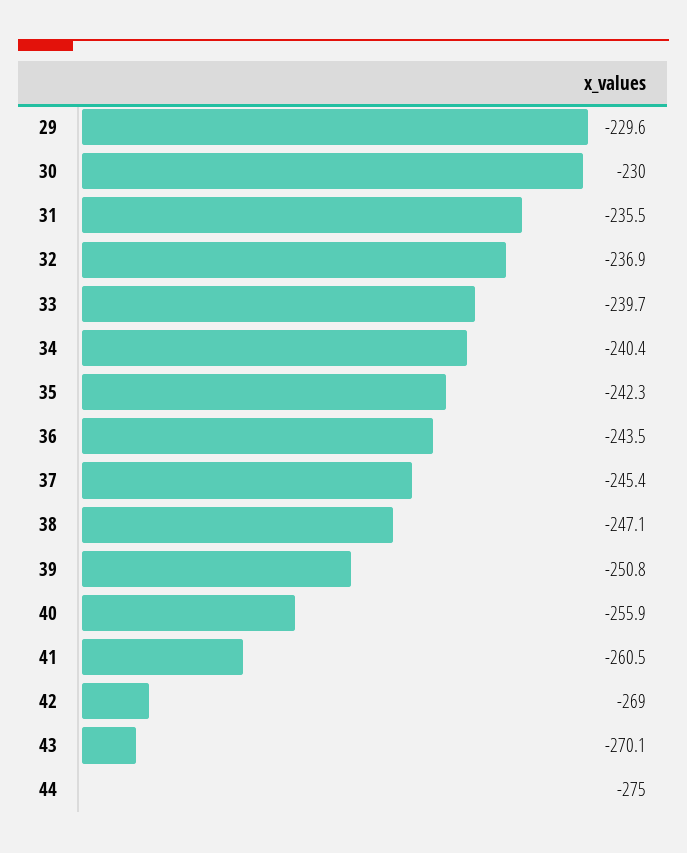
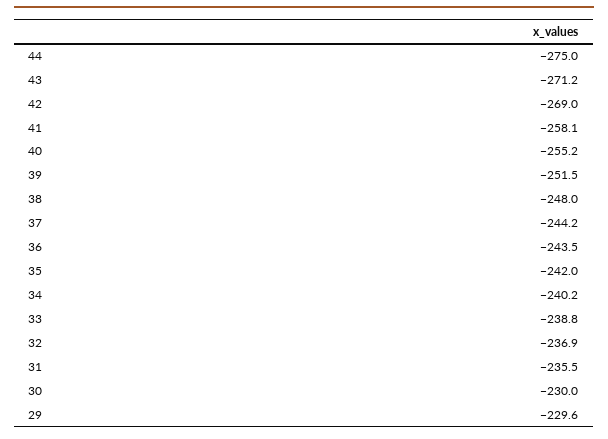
33: -239.7 -> -238.8
34: -240.4 -> -240.2
35: -242.3 -> -242
37: -245.4 -> -244.2
38: -247.1 -> -248
39: -250.8 -> -251.5
40: -255.9 -> -255.2
41: -260.5 -> -258.1
43: -270.1 -> -271.2

